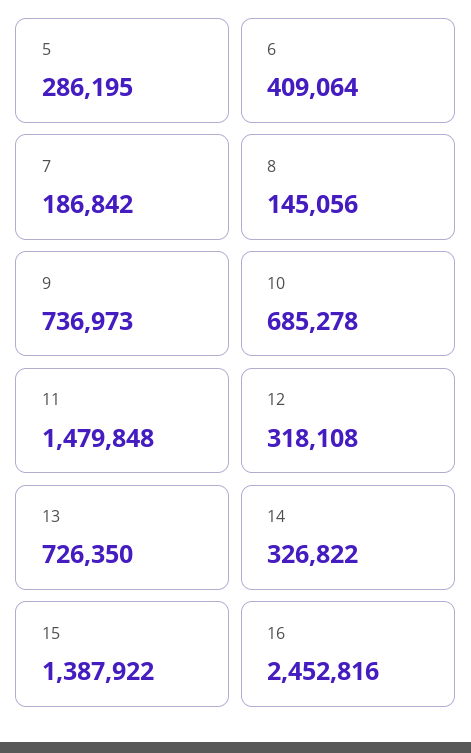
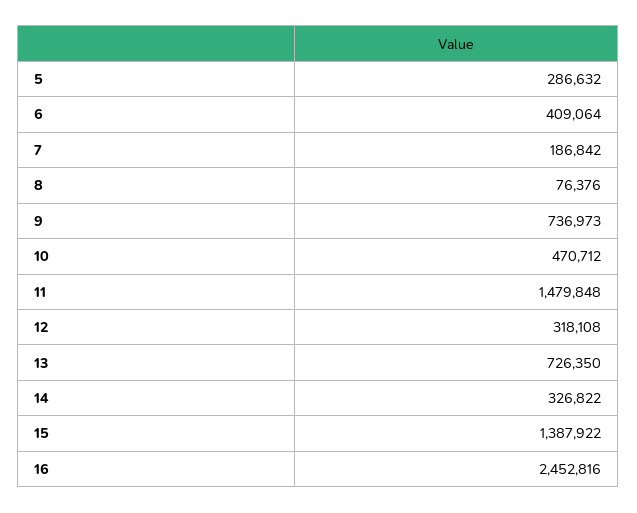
5: 286195 -> 286632
8: 145056 -> 76376
10: 685278 -> 470712

